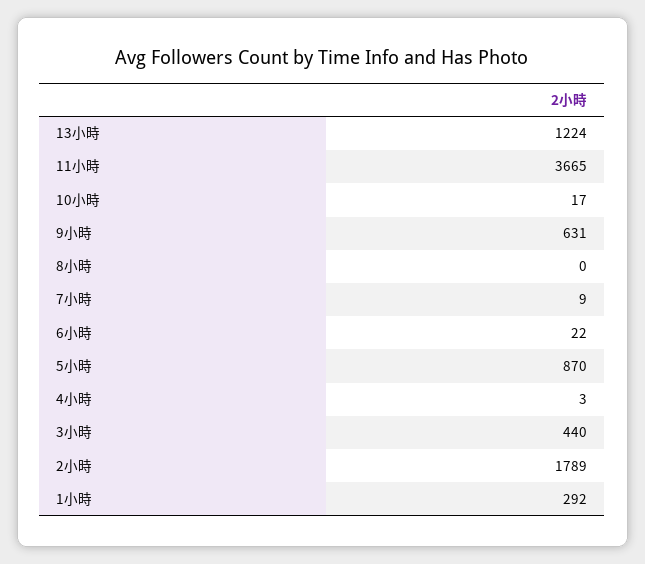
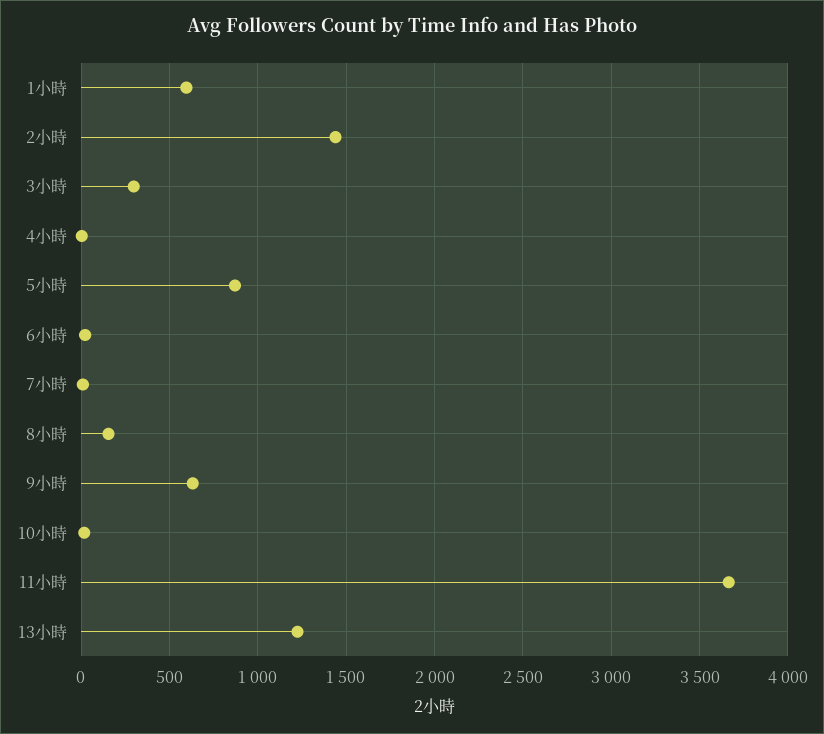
8小時: 0 -> 150
3小時: 440 -> 300
2小時: 1789 -> 1450
1小時: 292 -> 600

